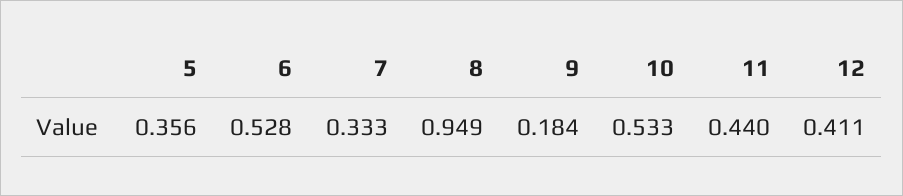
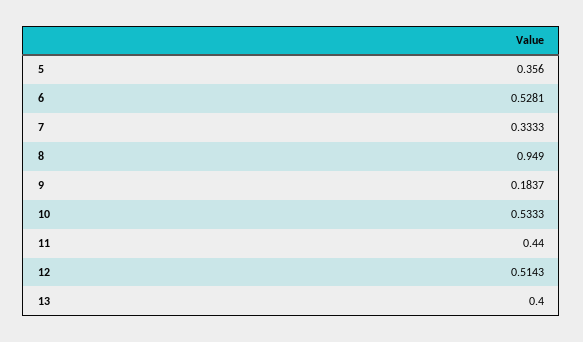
12: 0.411 -> 0.5143
13: none -> 0.4

